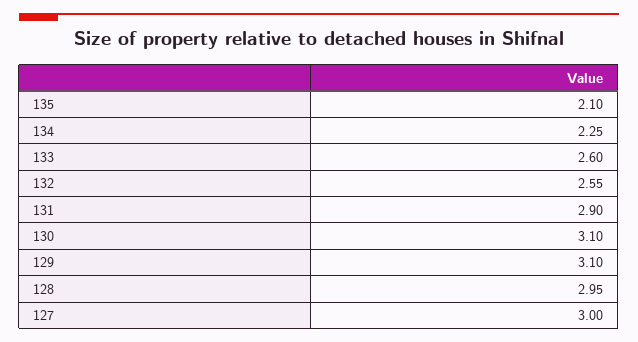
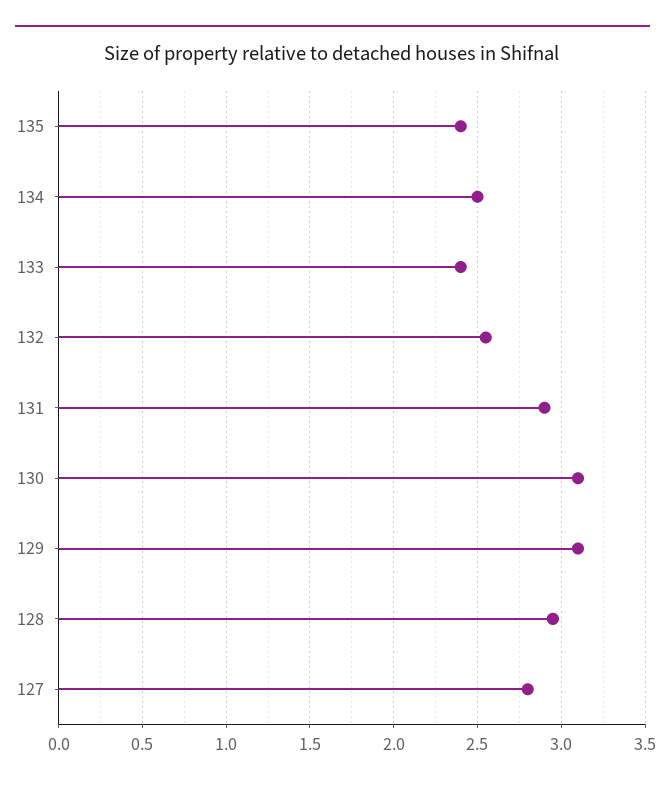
135: 2.1 -> 2.4
134: 2.25 -> 2.5
133: 2.6 -> 2.4
127: 3 -> 2.8

